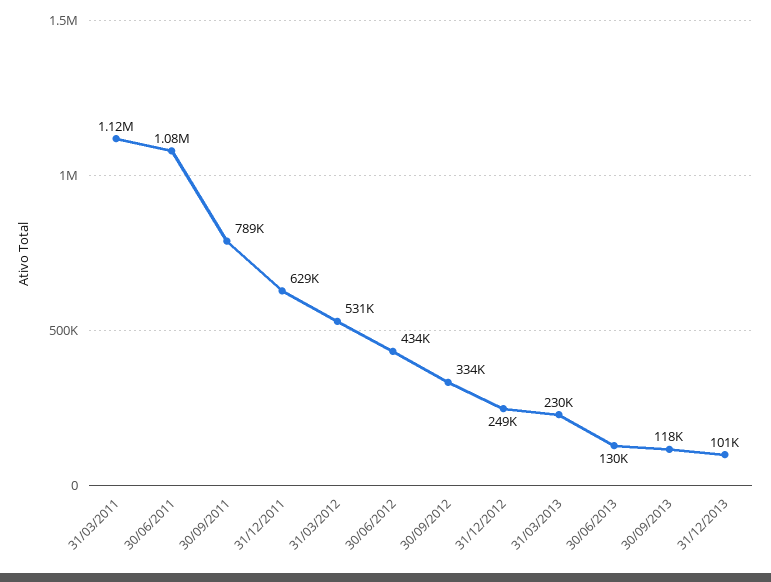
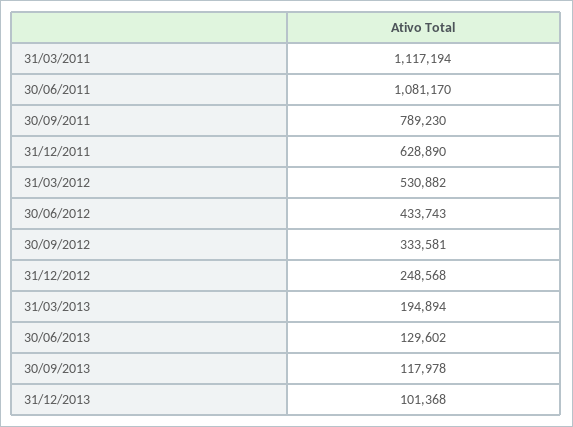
31/03/2013: 230000 -> 194894

